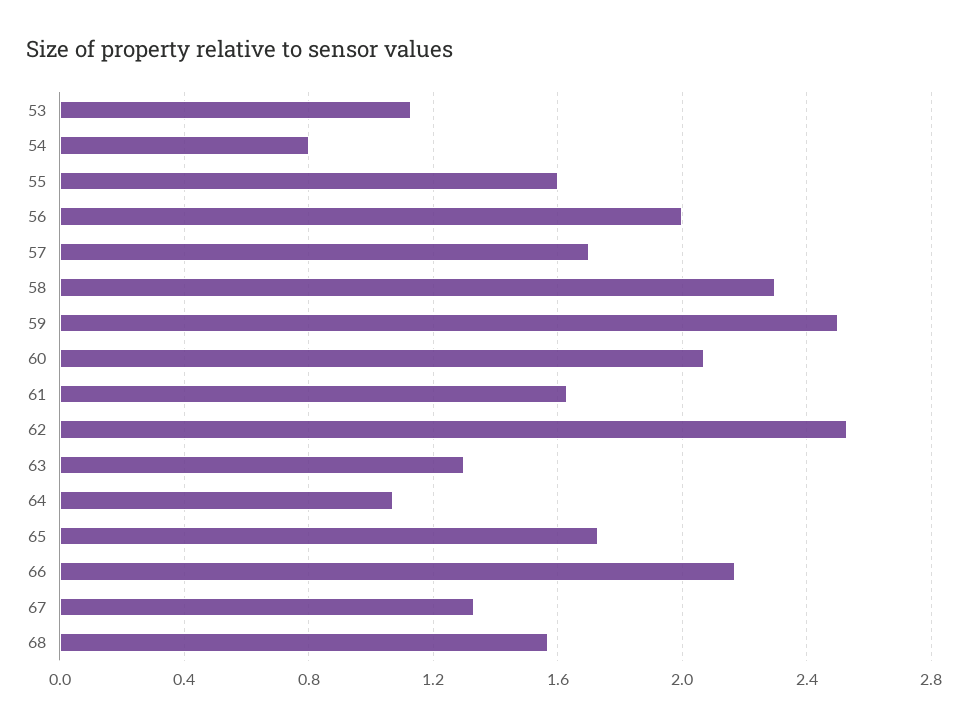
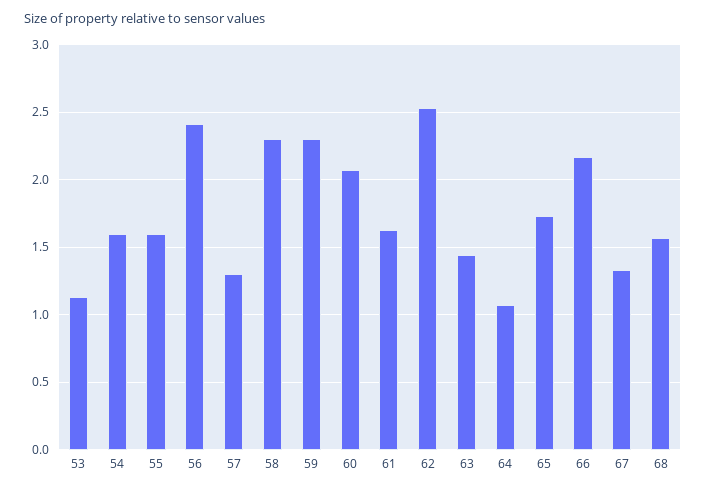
54: 0.8 -> 1.6
56: 2 -> 2.4
57: 1.7 -> 1.3
59: 2.5 -> 2.3
63: 1.3 -> 1.45

